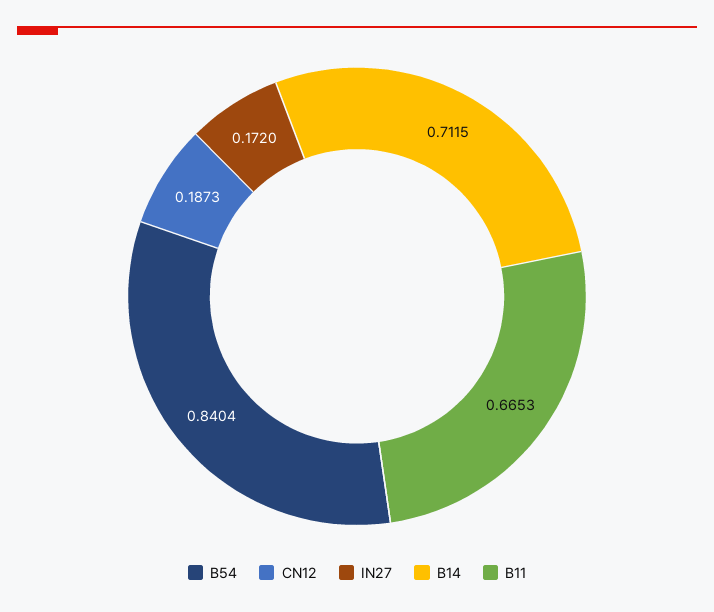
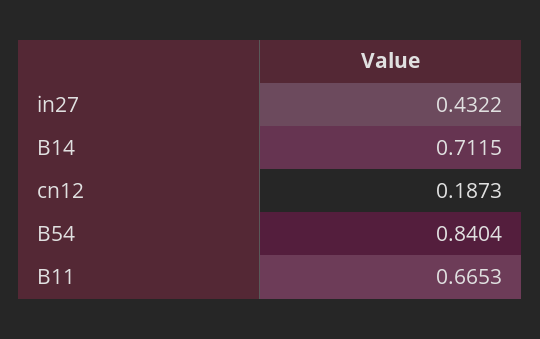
IN27: 0.172 -> 0.4322

